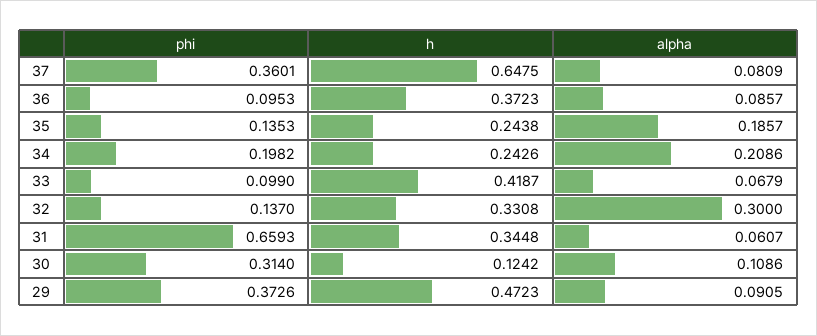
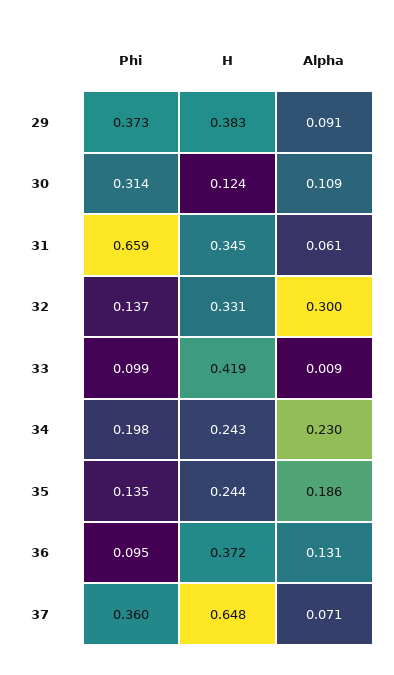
alpha, 37: 0.0809 -> 0.071
alpha, 36: 0.0857 -> 0.131
alpha, 34: 0.2086 -> 0.23
alpha, 33: 0.0679 -> 0.009
h, 29: 0.4723 -> 0.383

